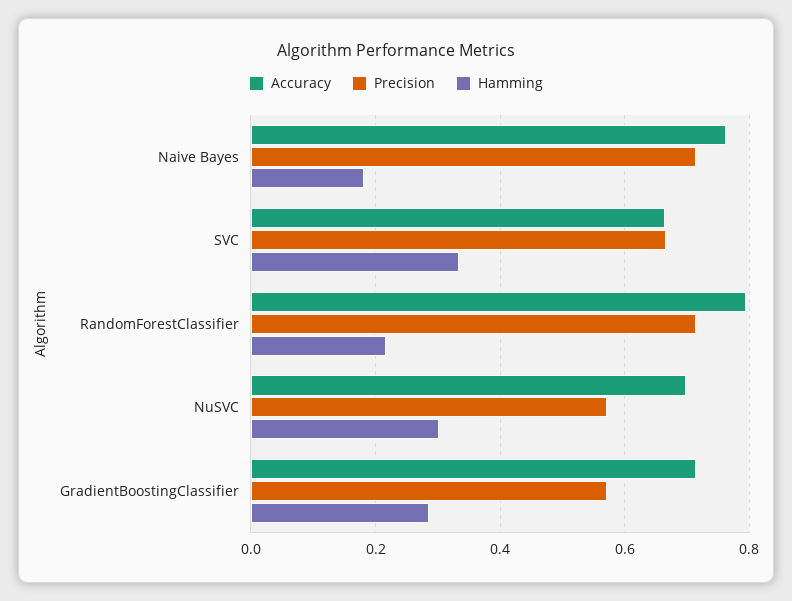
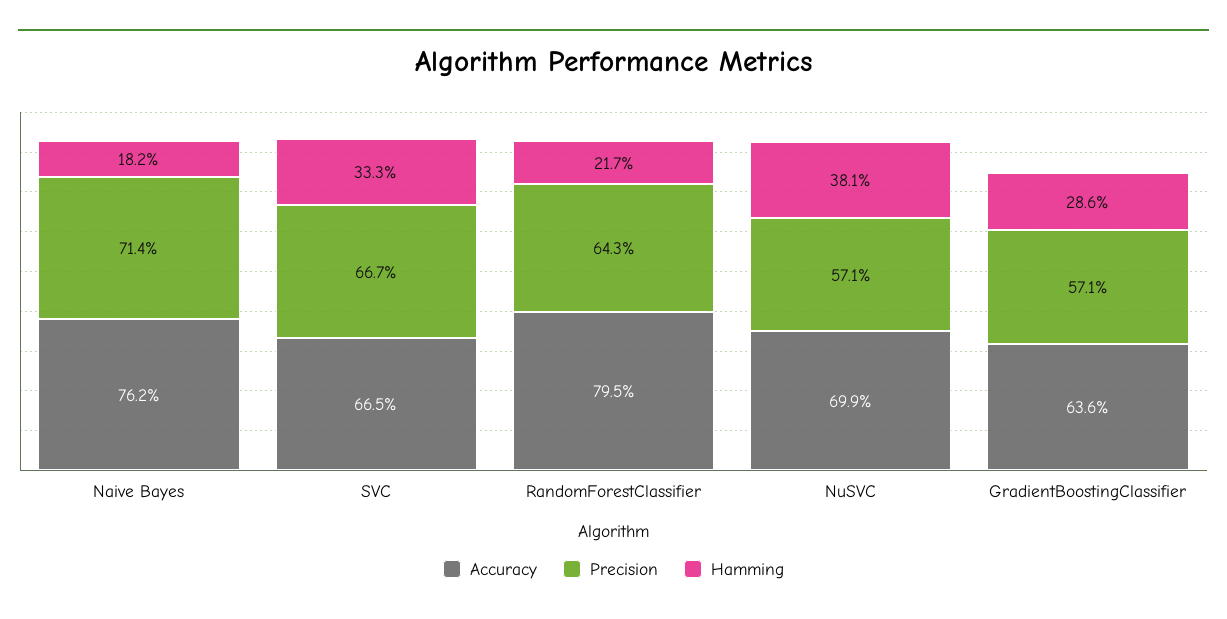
Precision, RandomForestClassifier: 0.72 -> 0.643
Hamming, NuSVC: 0.3 -> 0.381
Accuracy, GradientBoostingClassifier: 0.72 -> 0.636

